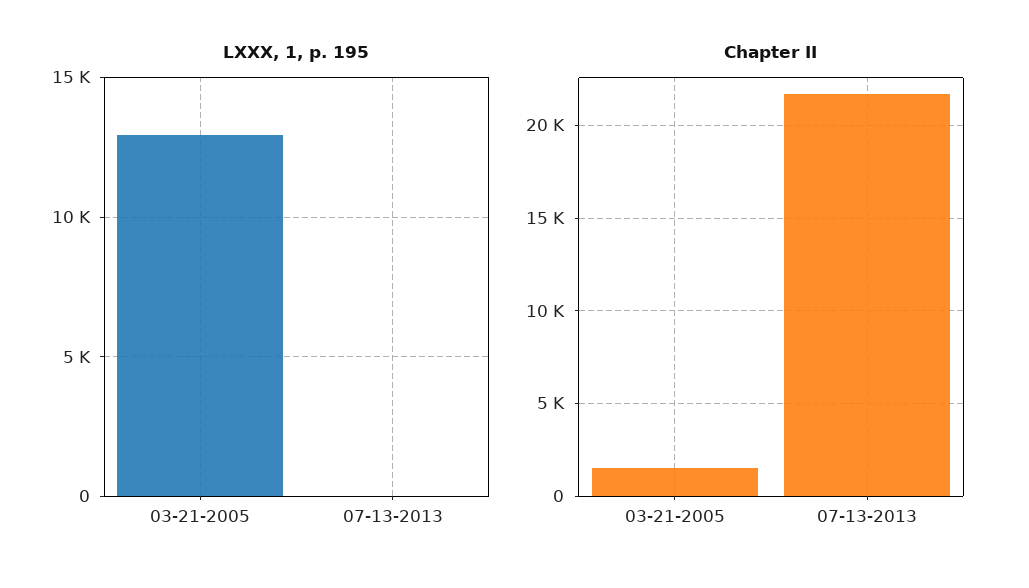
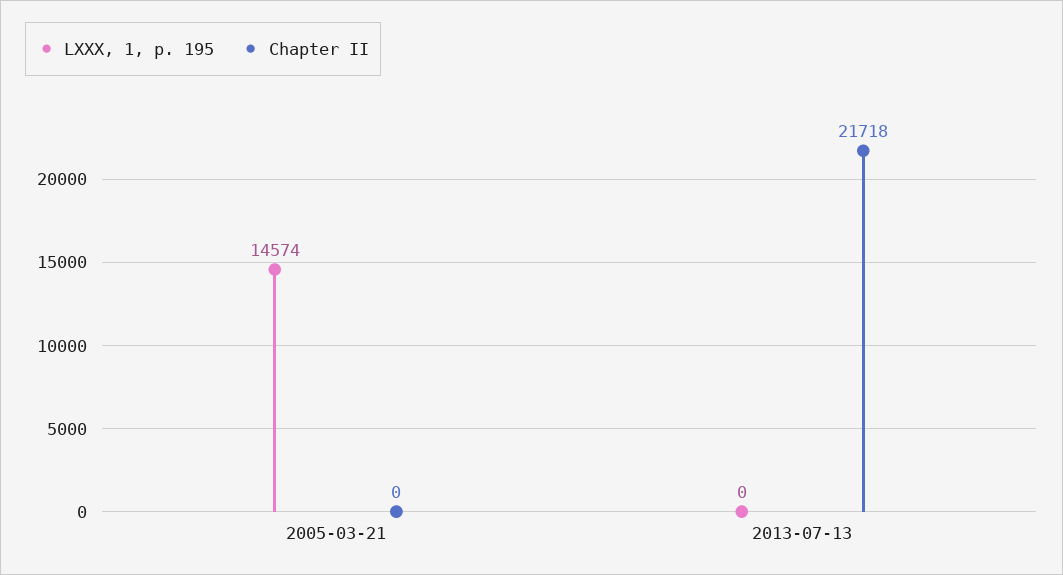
LXXX, 1, p. 195, 03-21-2005: 13000 -> 14574
Chapter II, 03-21-2005: 1500 -> 0

